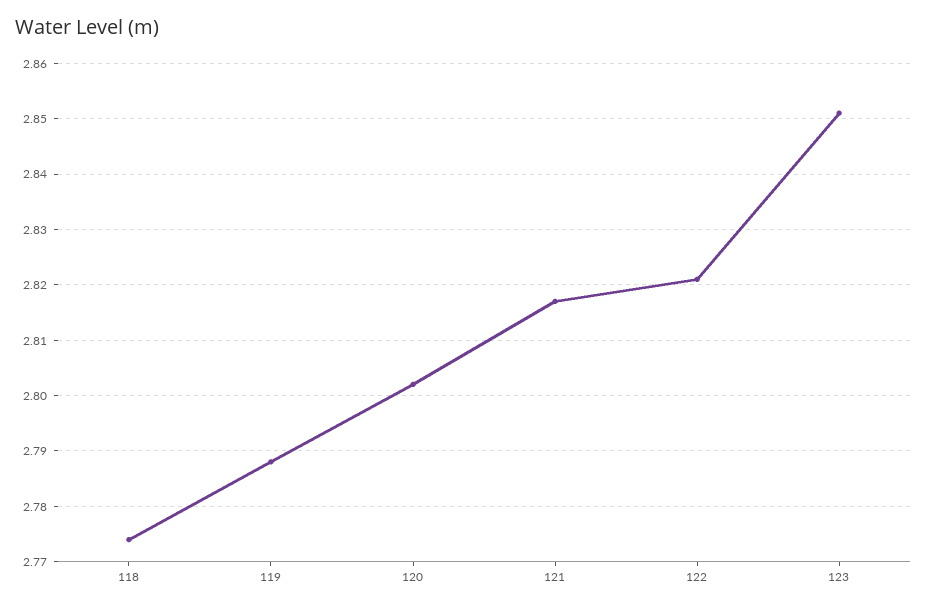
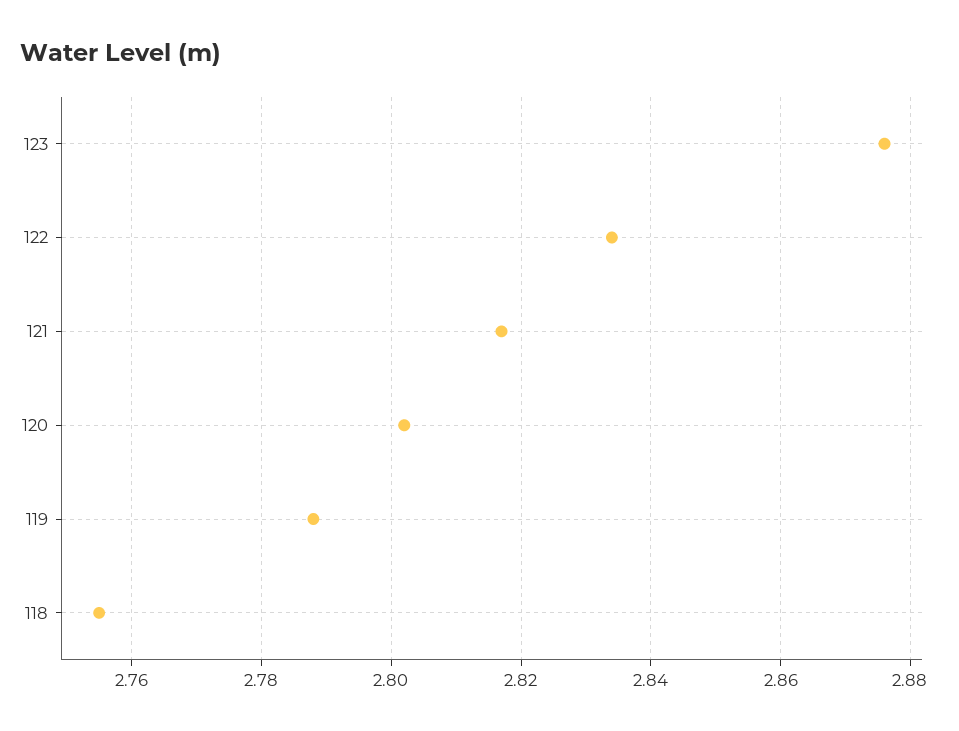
118: 2.775 -> 2.755
122: 2.82 -> 2.835
123: 2.85 -> 2.875

